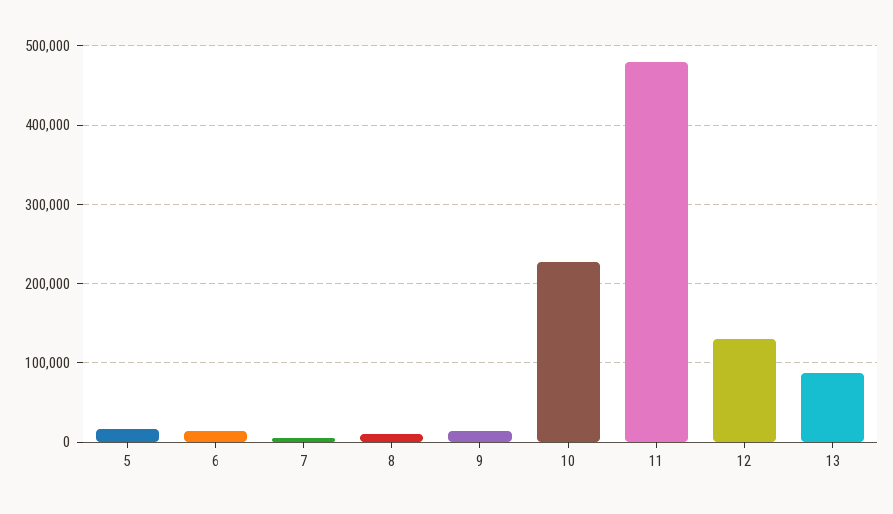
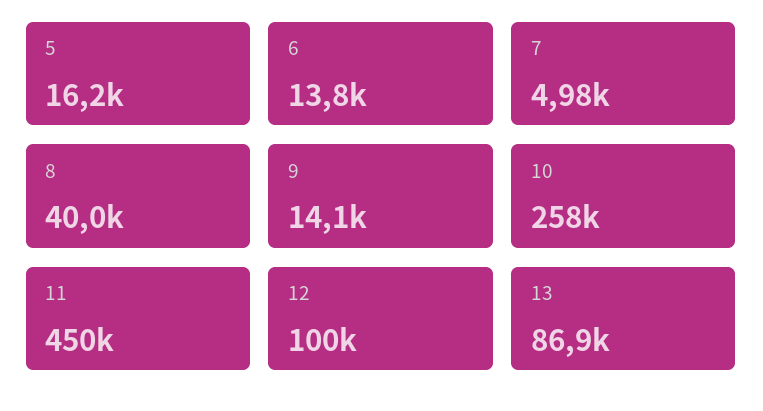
8: 10000 -> 40000
10: 230000 -> 258000
11: 480000 -> 450000
12: 130000 -> 100000

